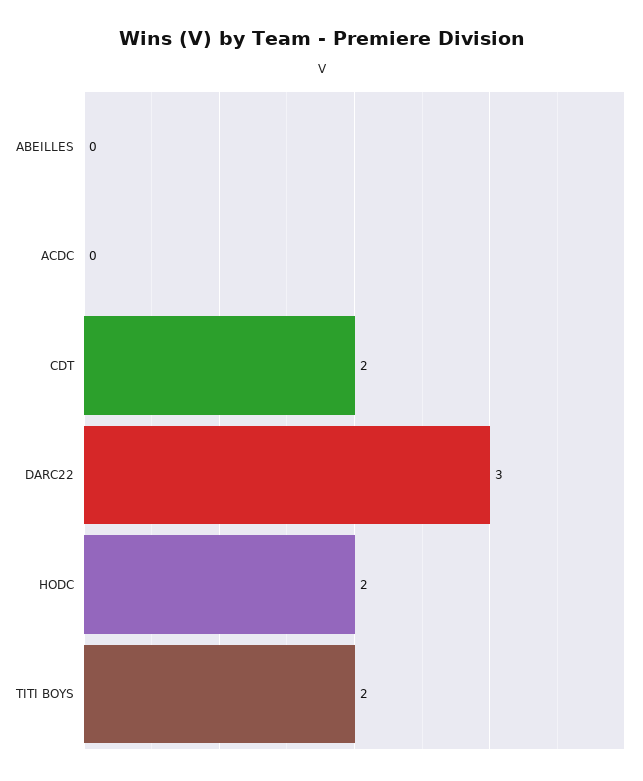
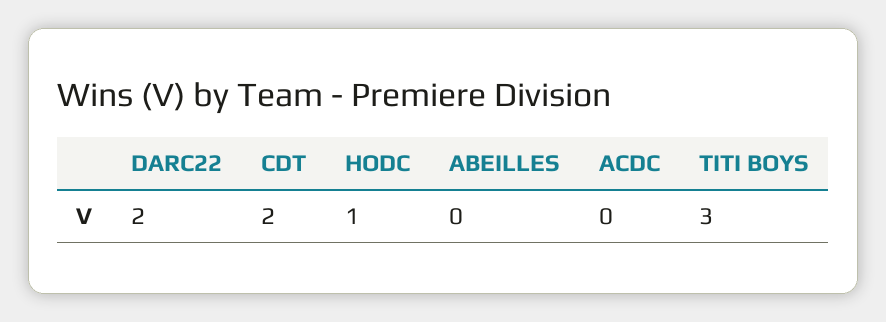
DARC22: 3 -> 2
HODC: 2 -> 1
TITI BOYS: 2 -> 3

